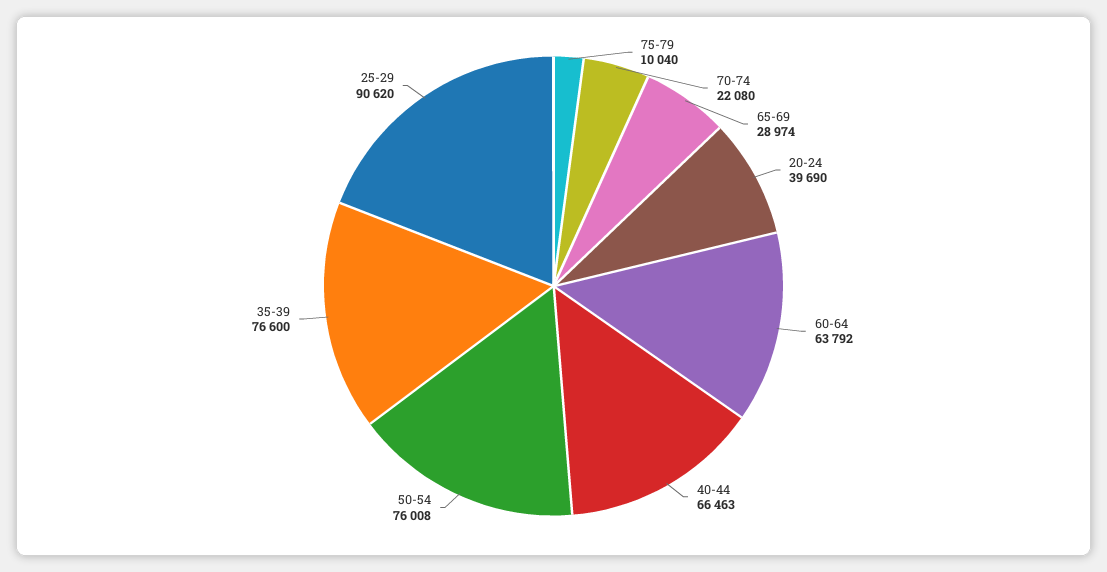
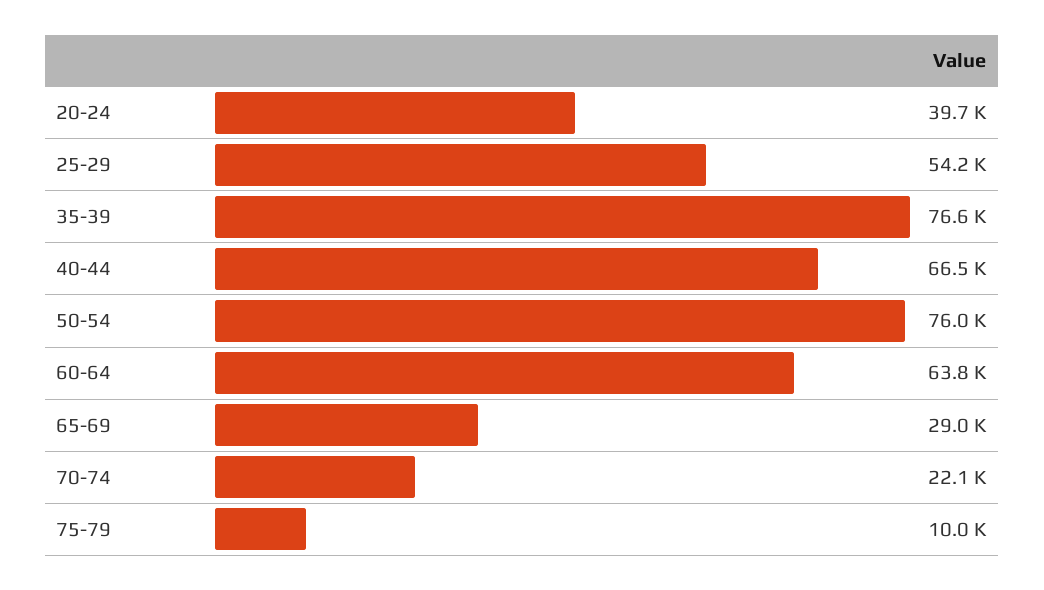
25-29: 90620 -> 54200

